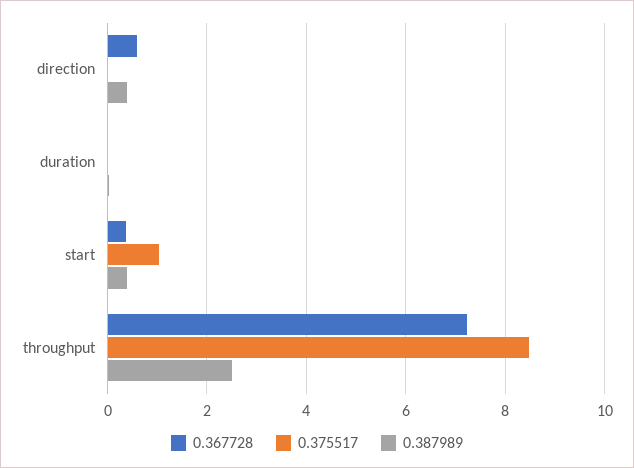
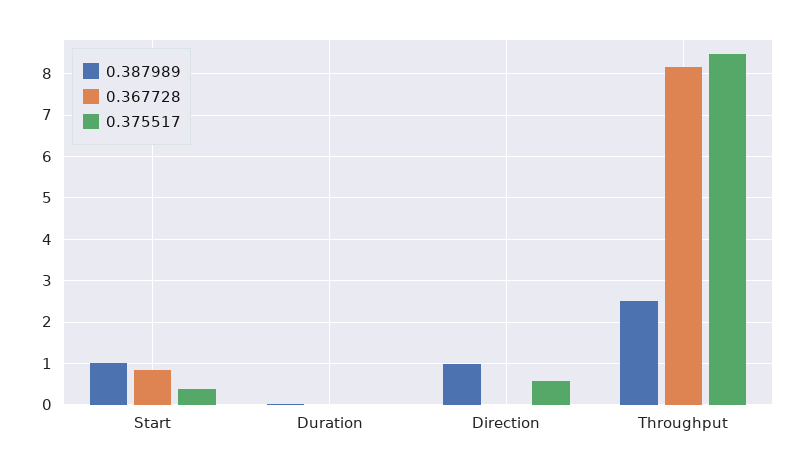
0.367728, direction: 0.6 -> 0
0.375517, direction: 0 -> 0.6
0.387989, direction: 0.4 -> 1
0.367728, start: 0.4 -> 0.8
0.375517, start: 1 -> 0.4
0.387989, start: 0.4 -> 1
0.367728, throughput: 7.2 -> 8.2

